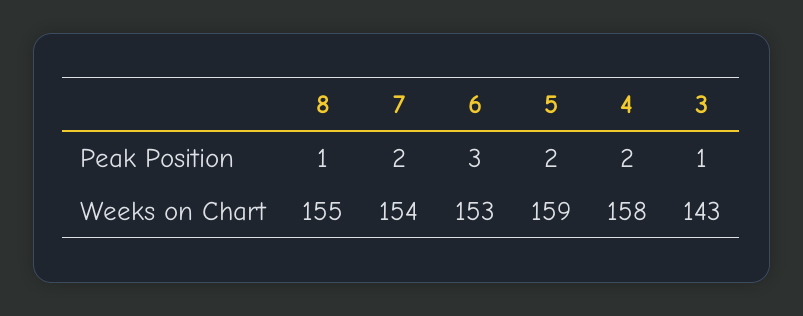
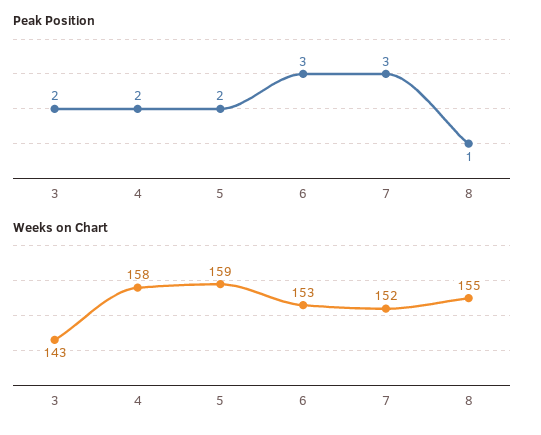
Peak Position, 7: 2 -> 3
Peak Position, 3: 1 -> 2
Weeks on Chart, 7: 154 -> 152

